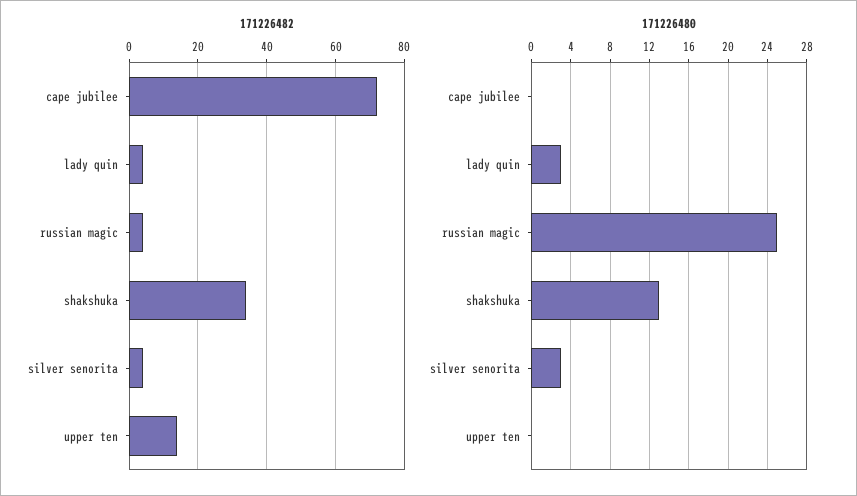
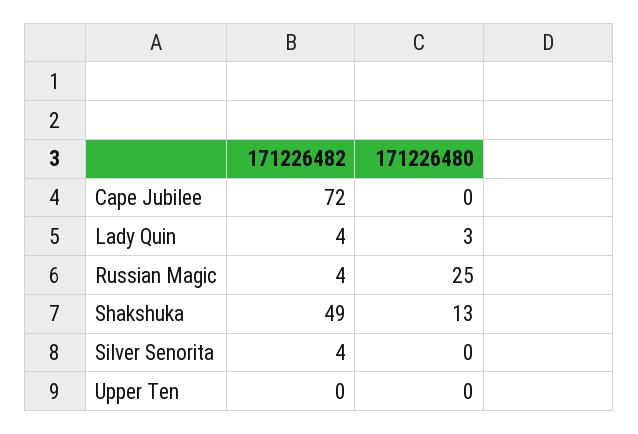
171226482, shakshuka: 35 -> 49
171226482, upper ten: 15 -> 0
171226480, silver senorita: 3 -> 0

